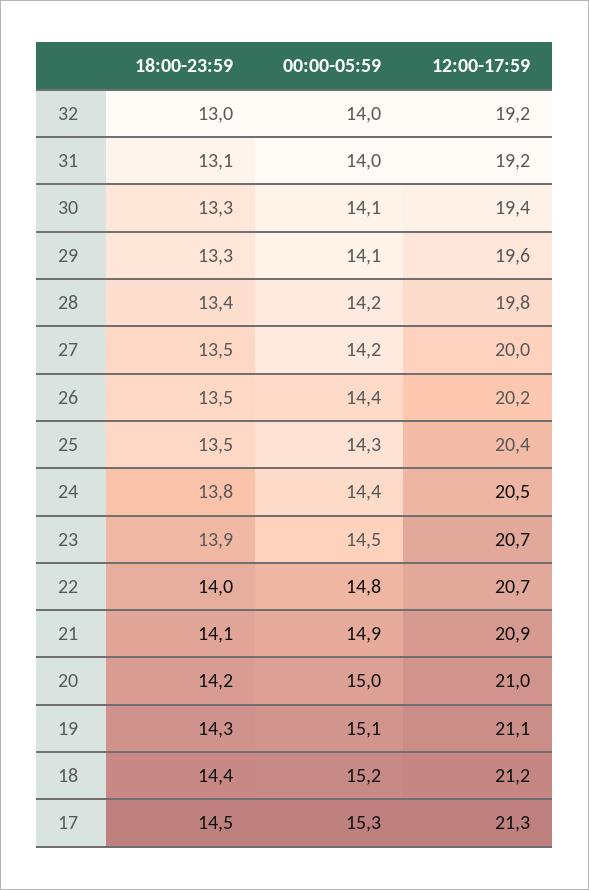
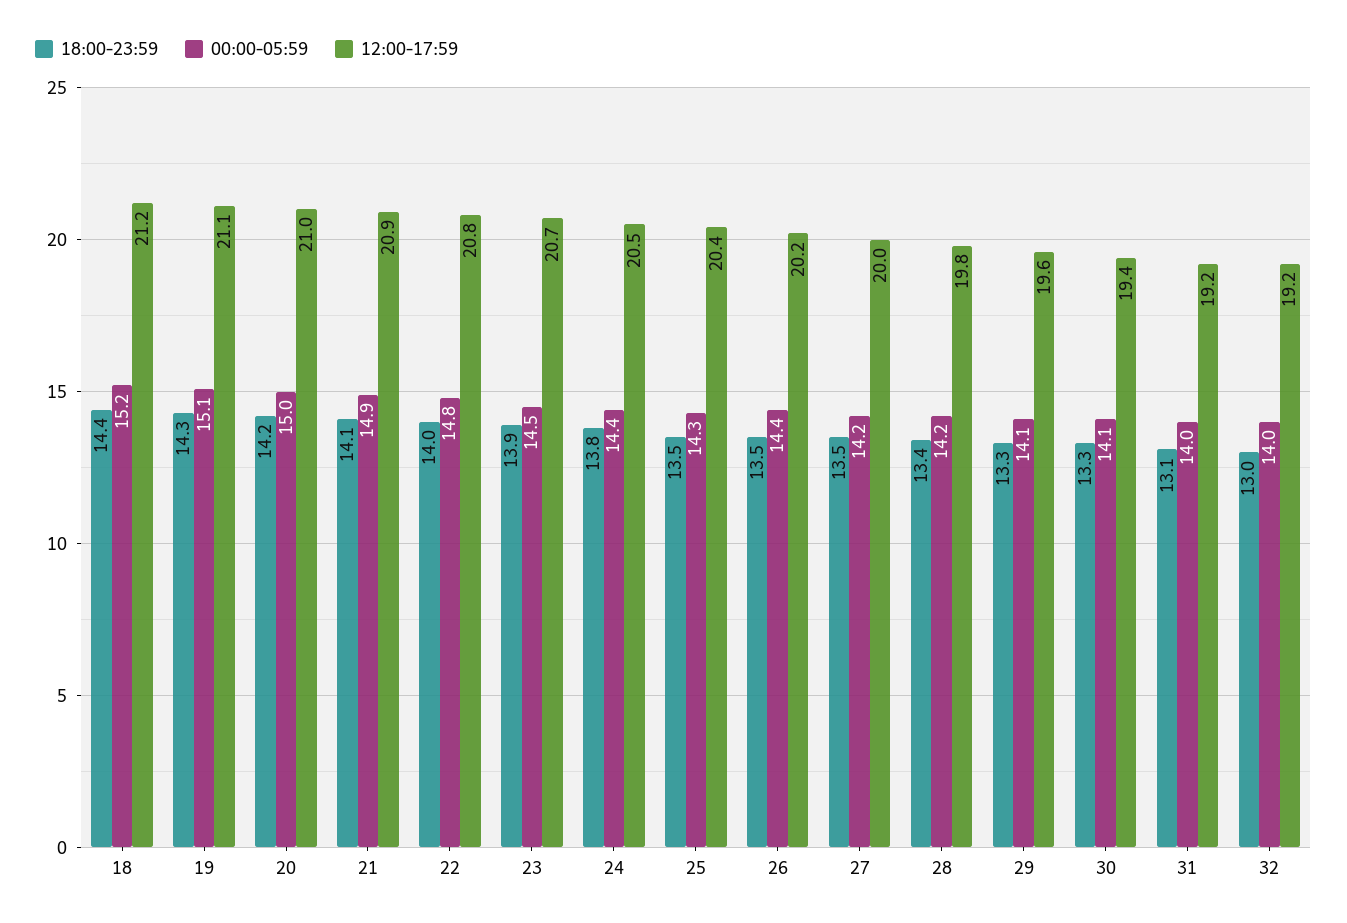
12:00-17:59, 22: 20.7 -> 20.8
18:00-23:59, 17: 14.5 -> none
00:00-05:59, 17: 15.3 -> none
12:00-17:59, 17: 21.3 -> none

